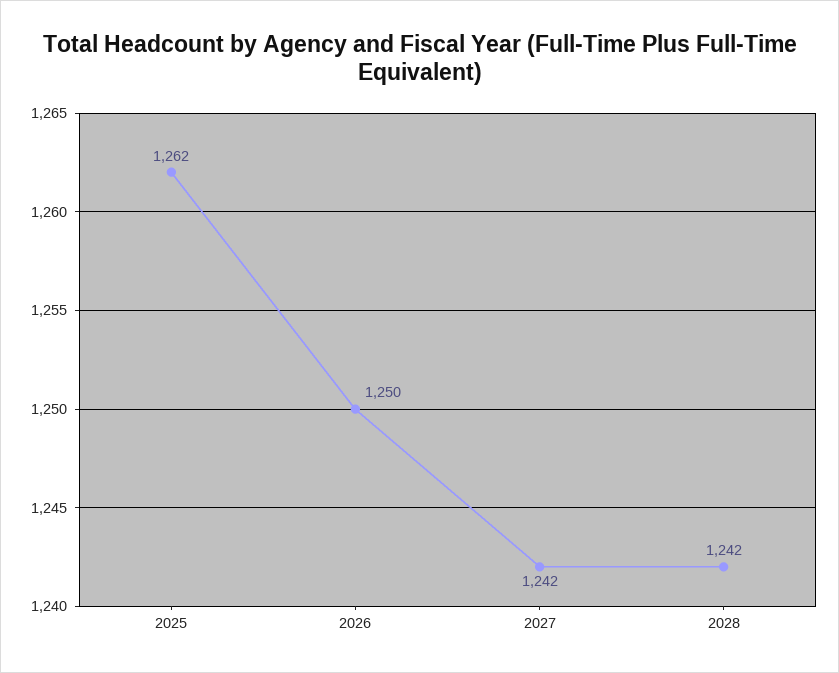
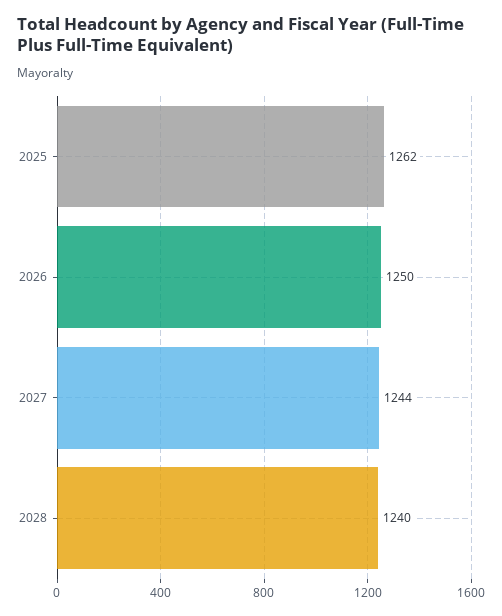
2027: 1242 -> 1244
2028: 1242 -> 1240

